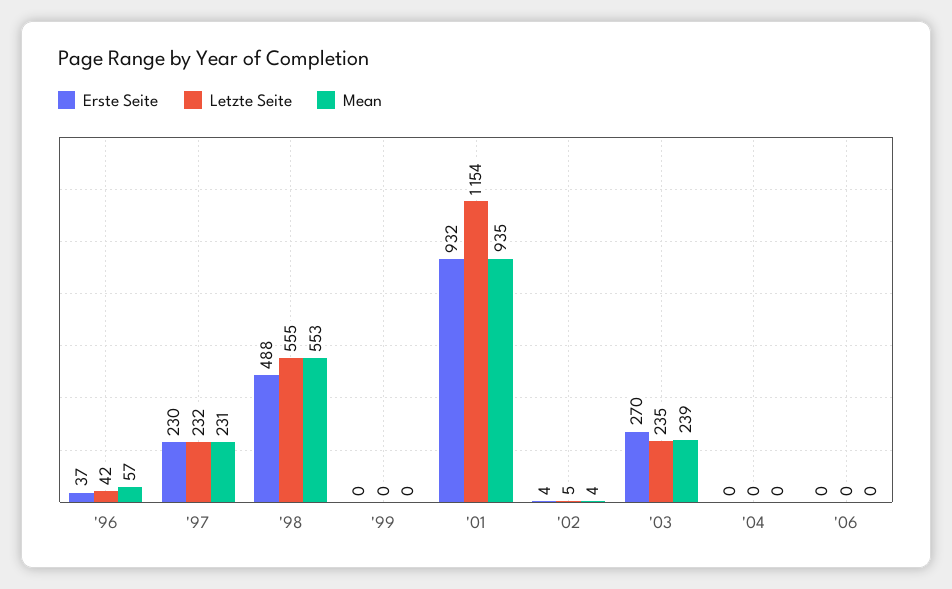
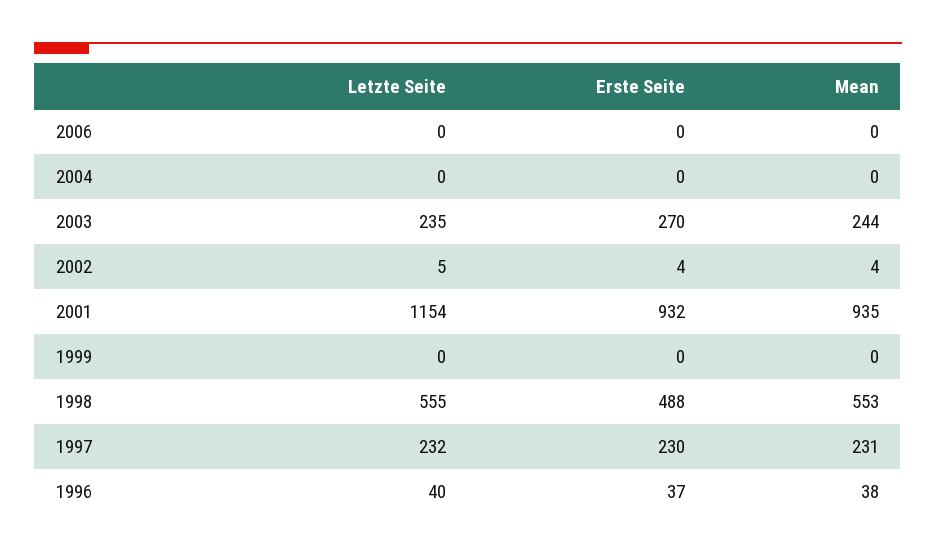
Letzte Seite, '96: 42 -> 40
Mean, '96: 57 -> 38
Mean, '03: 239 -> 244

